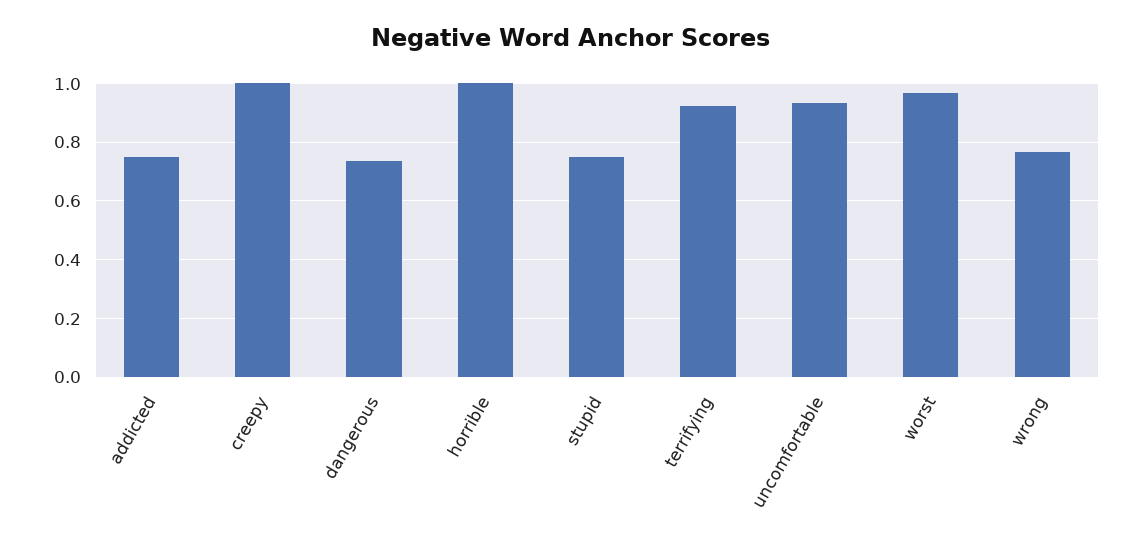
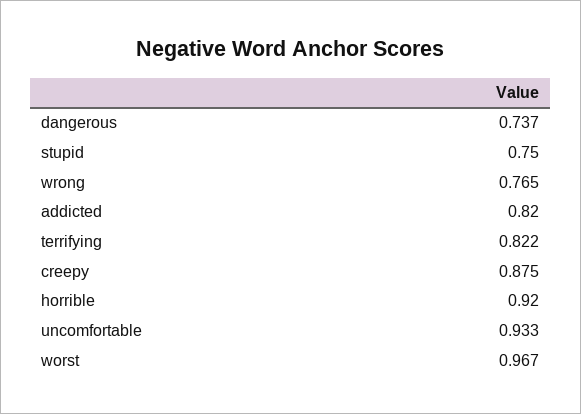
addicted: 0.75 -> 0.82
creepy: 1 -> 0.875
horrible: 1 -> 0.92
terrifying: 0.925 -> 0.822

